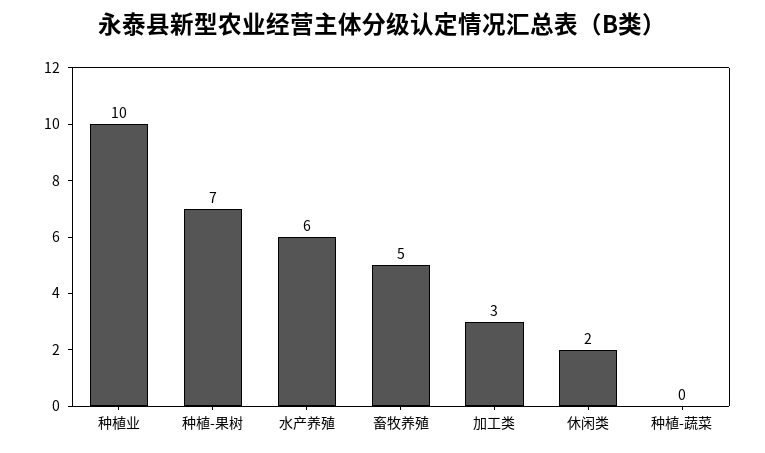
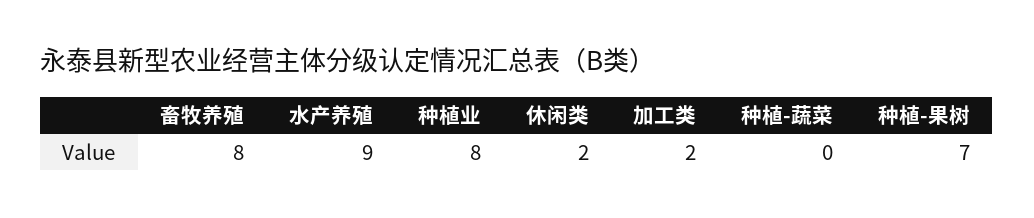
种植业: 10 -> 8
水产养殖: 6 -> 9
畜牧养殖: 5 -> 8
加工类: 3 -> 2

